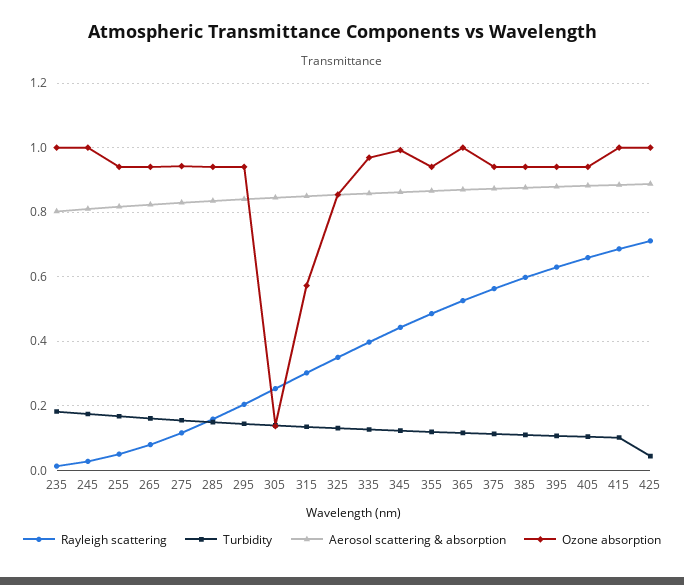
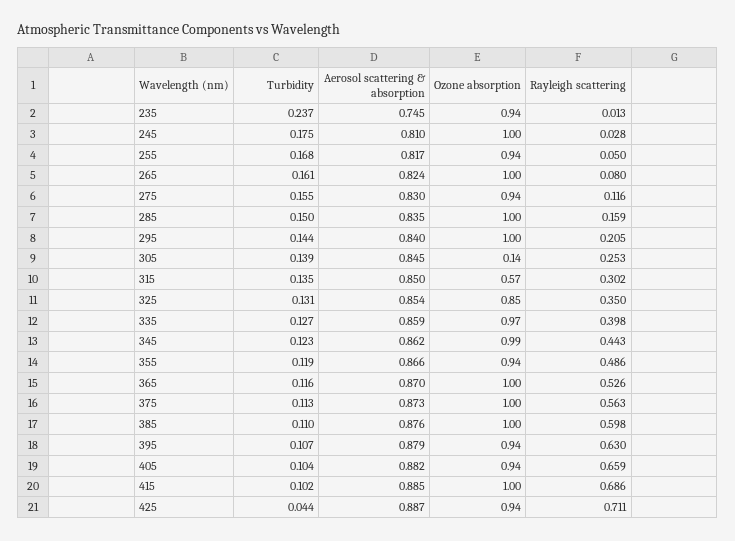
Turbidity, 235: 0.18 -> 0.237
Aerosol scattering & absorption, 235: 0.8 -> 0.745
Ozone absorption, 235: 1 -> 0.94
Ozone absorption, 265: 0.94 -> 1
Ozone absorption, 285: 0.94 -> 1
Ozone absorption, 295: 0.94 -> 1
Ozone absorption, 375: 0.94 -> 1
Ozone absorption, 385: 0.94 -> 1
Ozone absorption, 425: 1 -> 0.94

